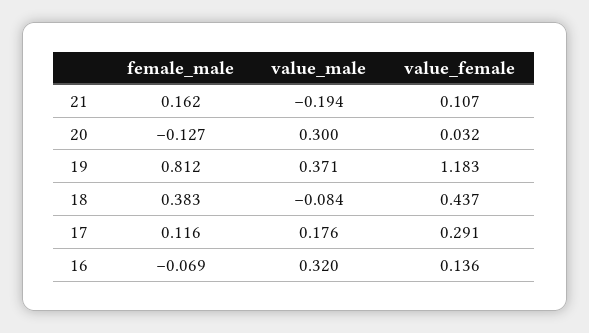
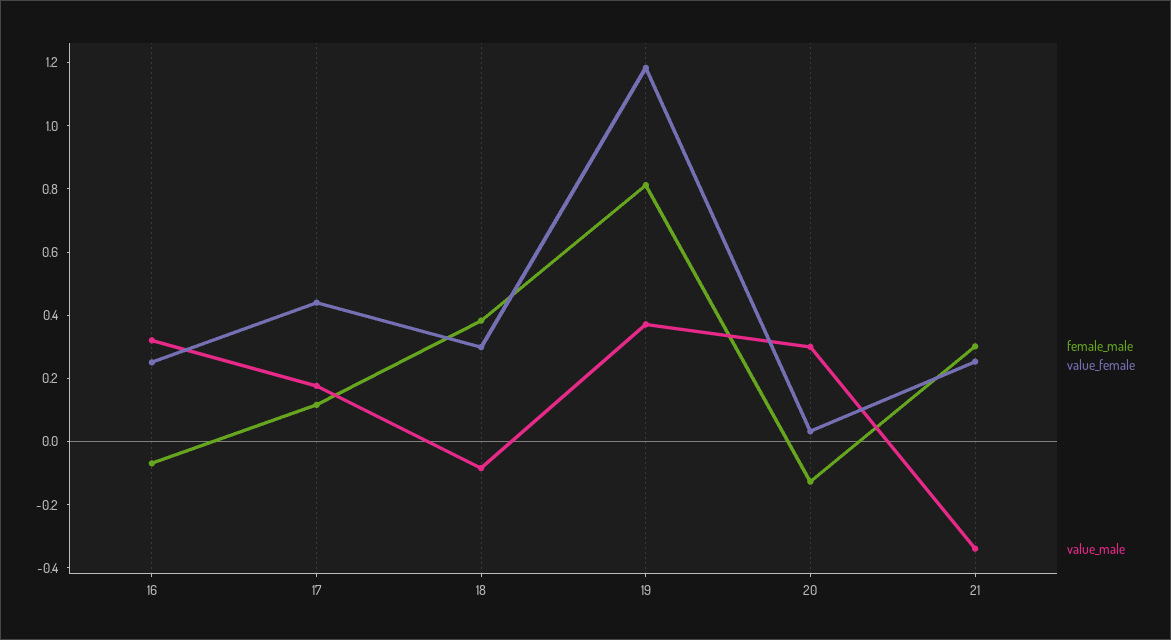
female_male, 21: 0.162 -> 0.3
value_male, 21: -0.194 -> -0.35
value_female, 21: 0.107 -> 0.25
value_female, 18: 0.437 -> 0.3
value_female, 17: 0.291 -> 0.45
value_female, 16: 0.136 -> 0.25

